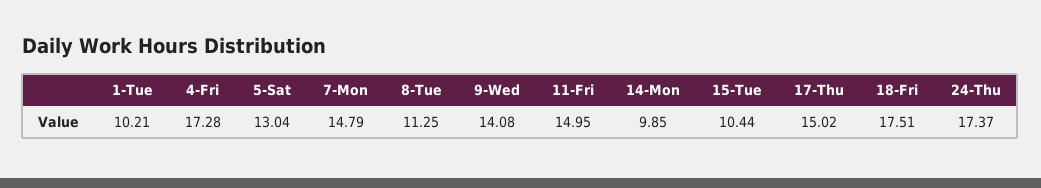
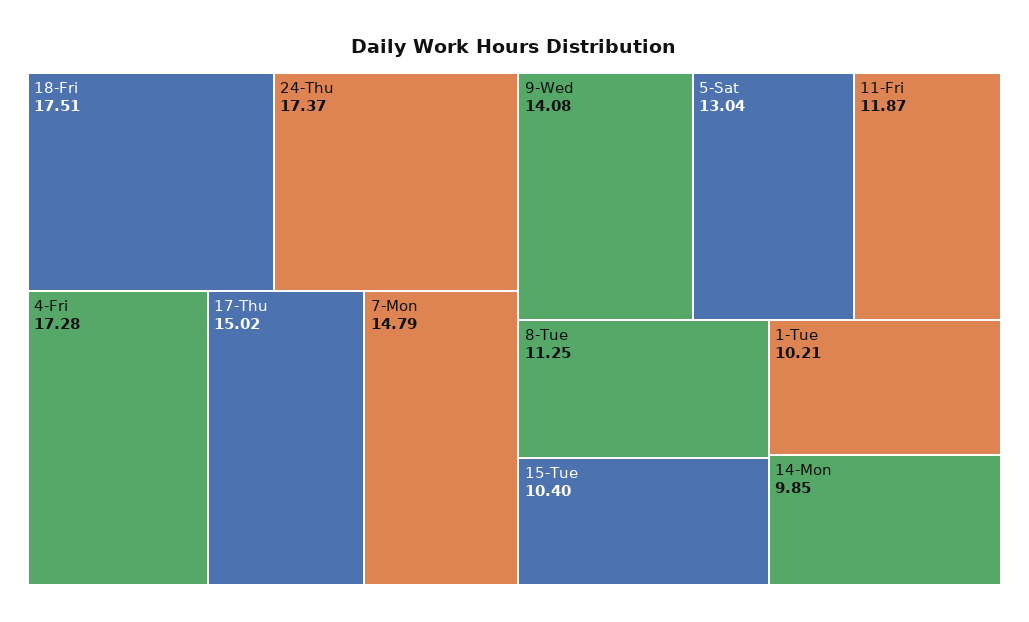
11-Fri: 14.95 -> 11.87
15-Tue: 10.44 -> 10.4

